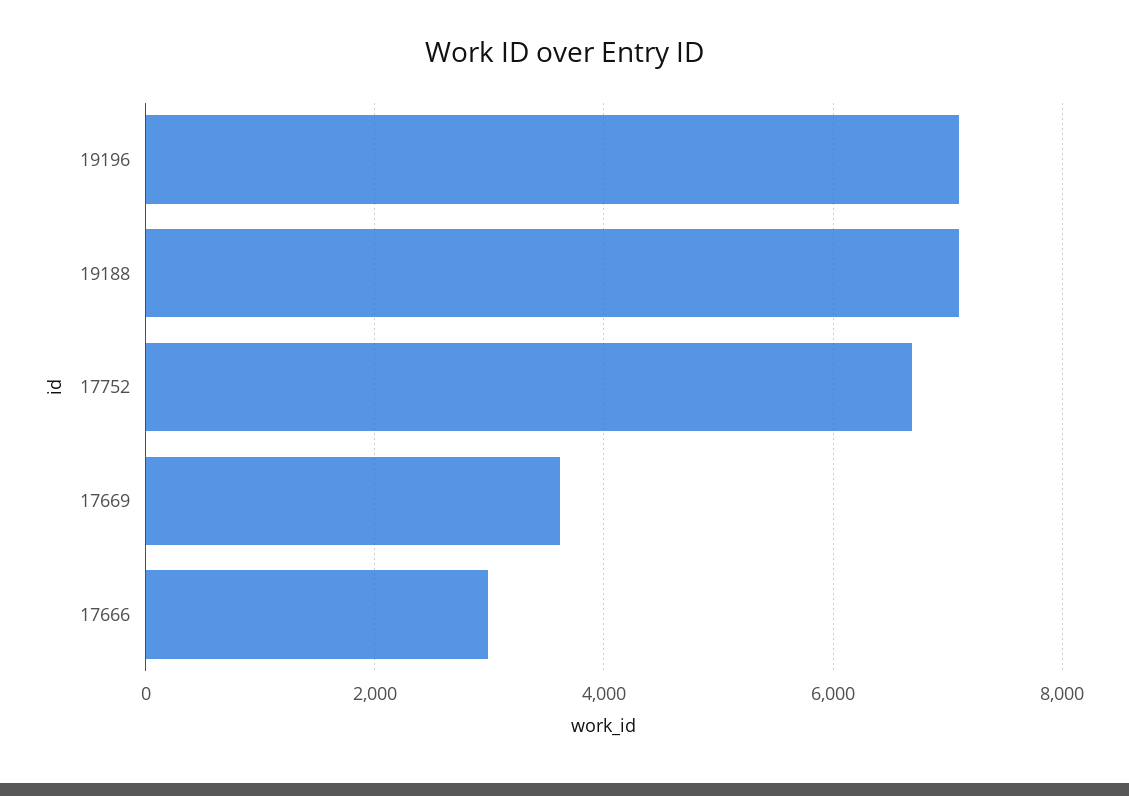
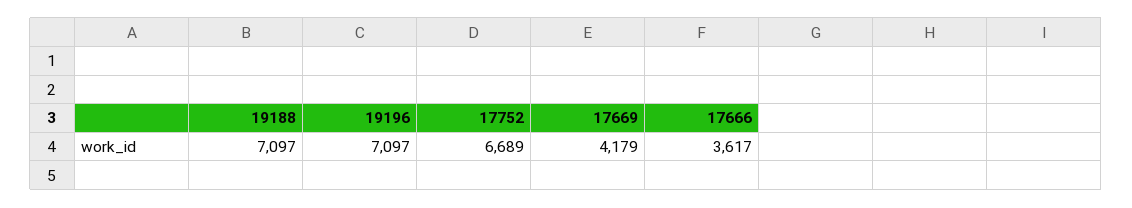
17669: 3600 -> 4179
17666: 3000 -> 3617

